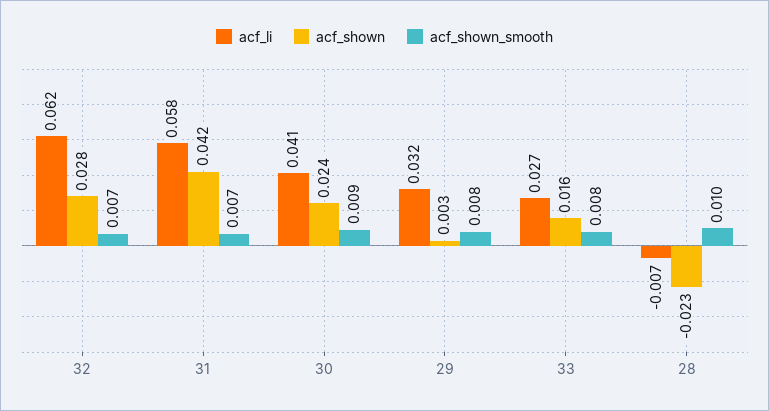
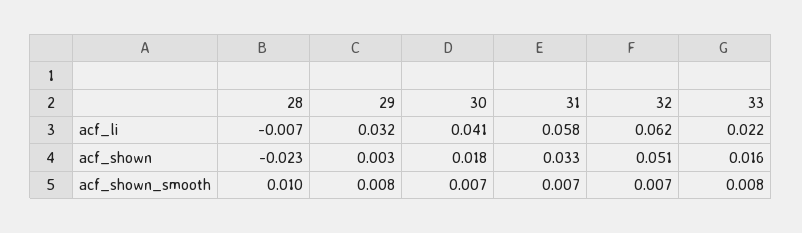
acf_shown, 32: 0.028 -> 0.051
acf_shown, 31: 0.042 -> 0.033
acf_shown, 30: 0.024 -> 0.018
acf_shown_smooth, 30: 0.009 -> 0.007
acf_li, 33: 0.027 -> 0.022

